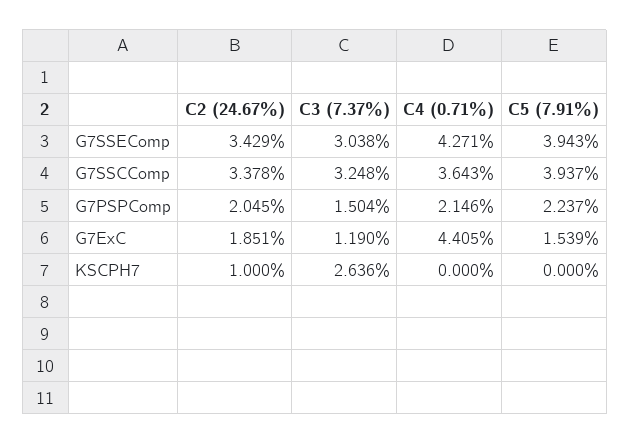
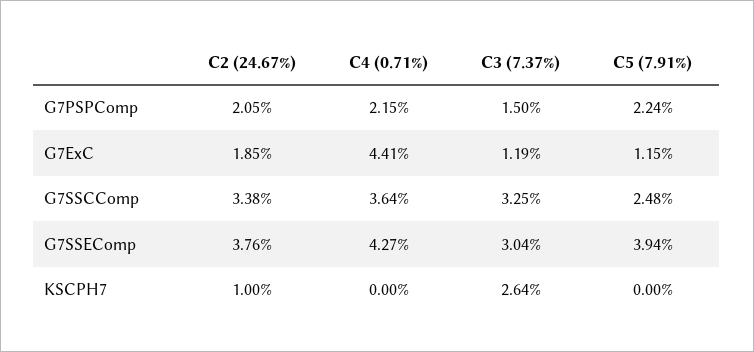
C2 (24.67%), G7SSEComp: 3.429 -> 3.76
C5 (7.91%), G7SSCComp: 3.937 -> 2.48
C5 (7.91%), G7ExC: 1.539 -> 1.15

